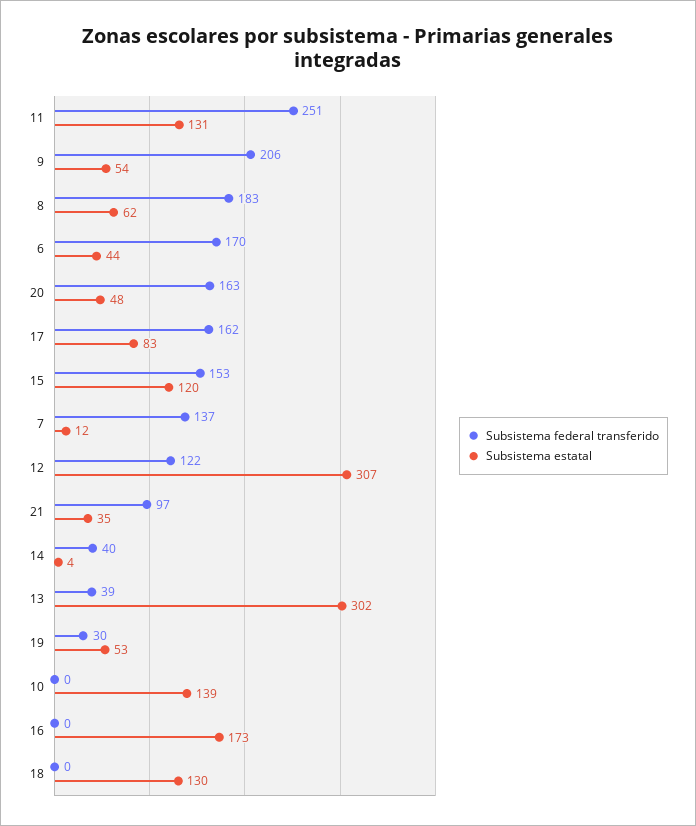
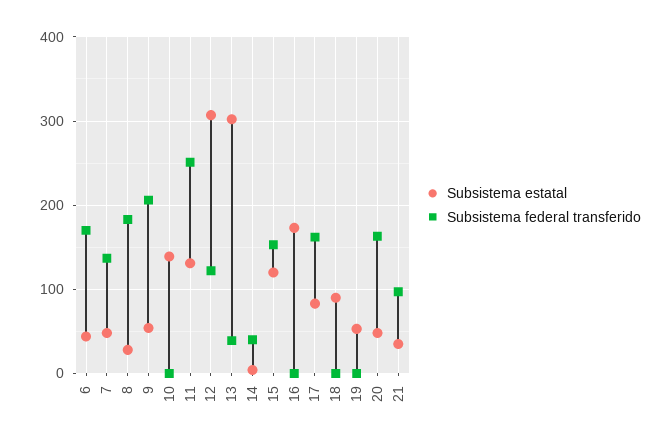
Subsistema estatal, 8: 62 -> 30
Subsistema estatal, 7: 12 -> 50
Subsistema federal transferido, 19: 30 -> 0
Subsistema estatal, 18: 130 -> 90

